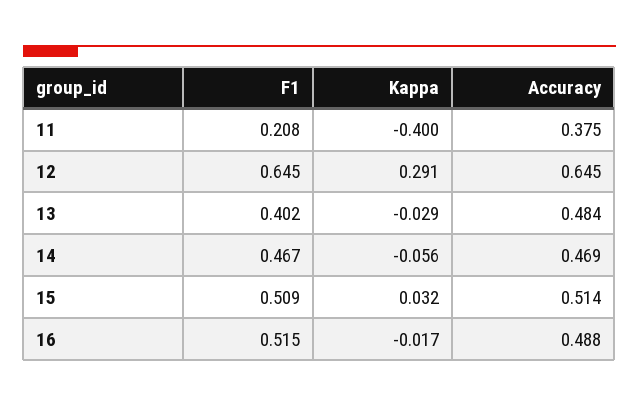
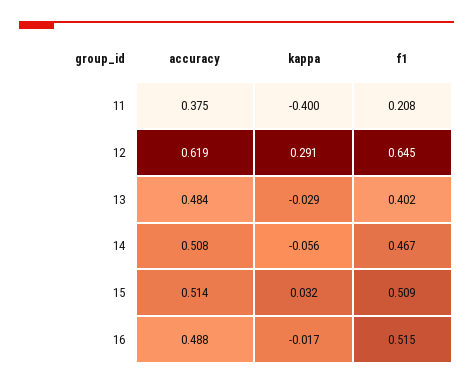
Accuracy, 12: 0.645 -> 0.619
Accuracy, 14: 0.469 -> 0.508

